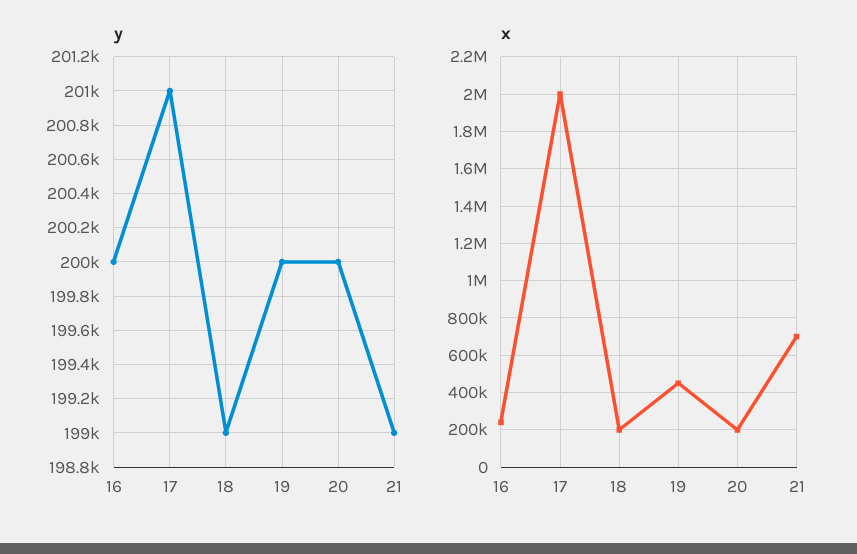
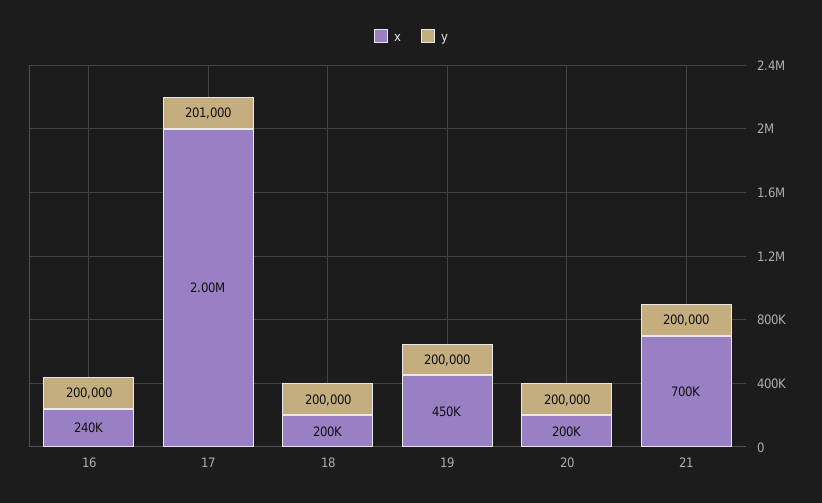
y, 18: 199000 -> 200000
y, 21: 199000 -> 200000

